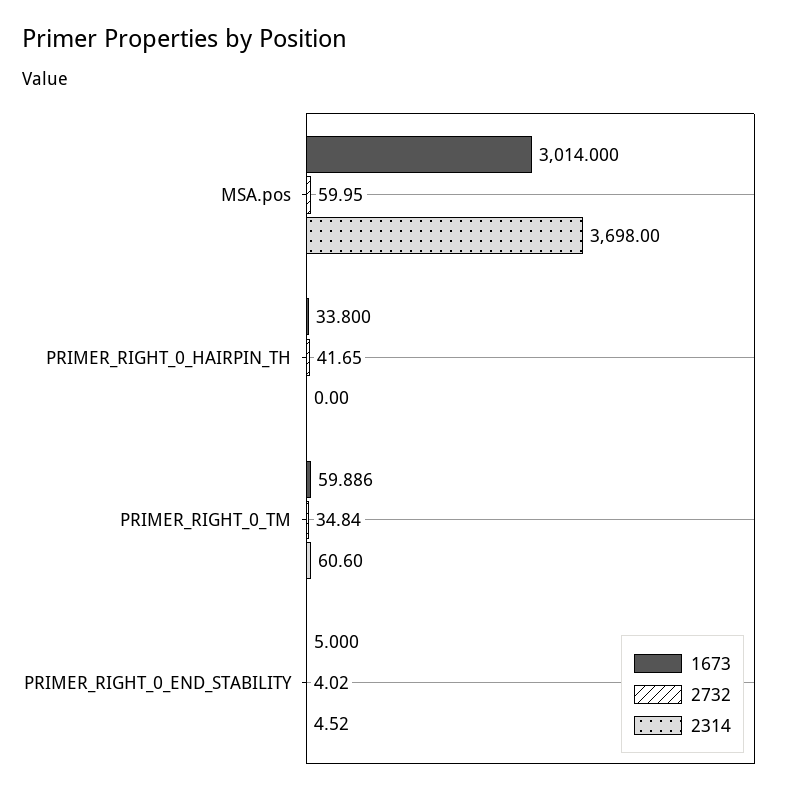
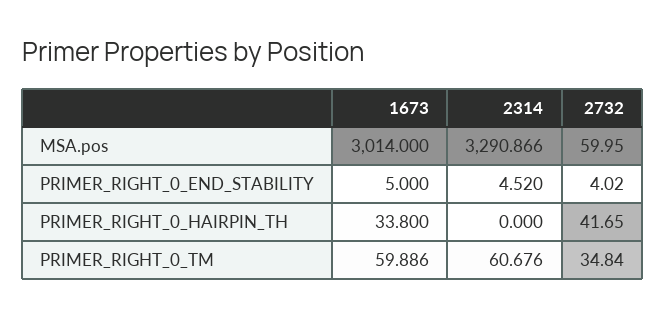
2314, MSA.pos: 3698 -> 3290.866
2314, PRIMER_RIGHT_0_TM: 60.6 -> 60.676

